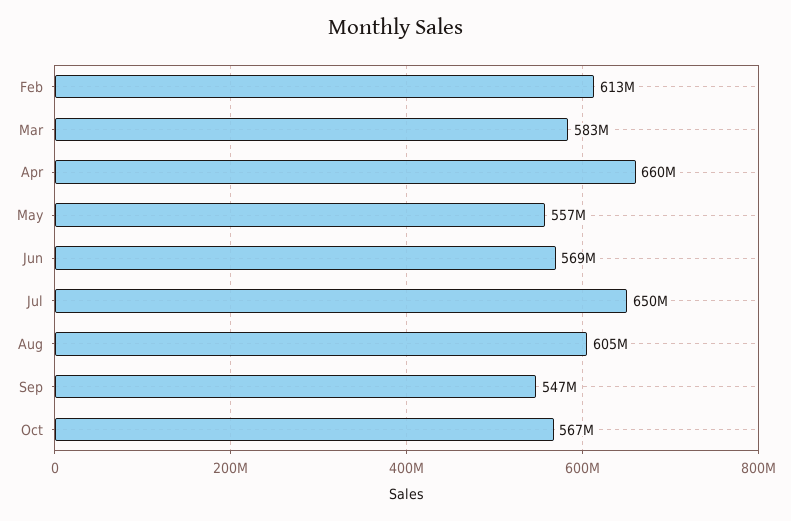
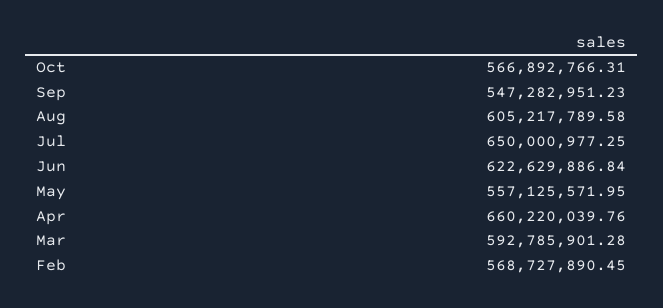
Feb: 613000000 -> 568727890.45
Mar: 583000000 -> 592785901.28
Jun: 569000000 -> 622629886.84

